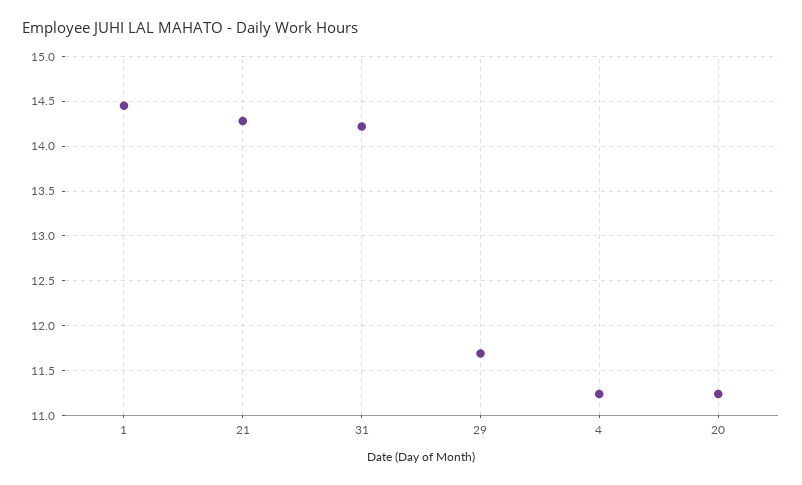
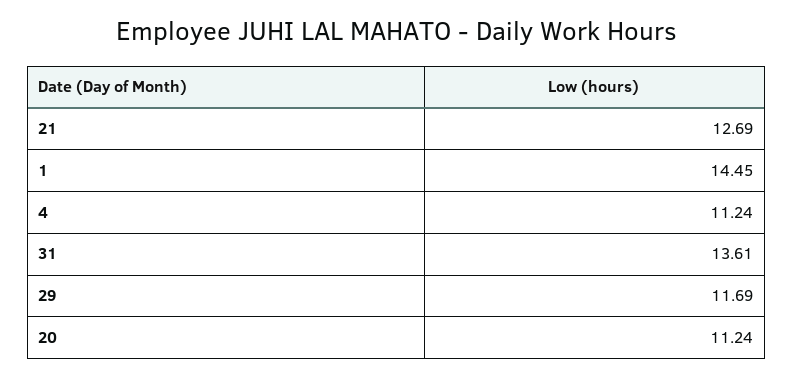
21: 14.3 -> 12.69
31: 14.2 -> 13.61

